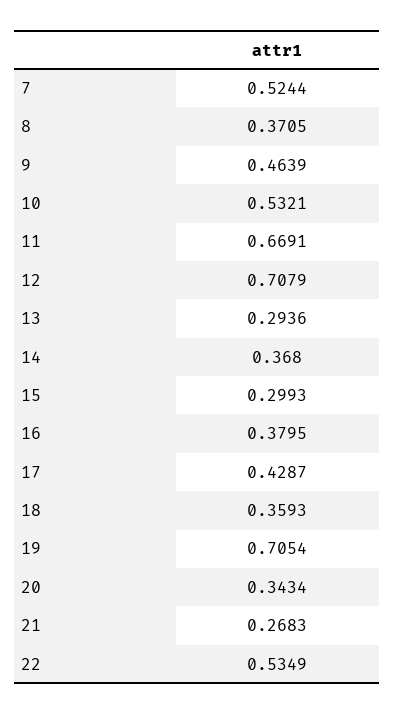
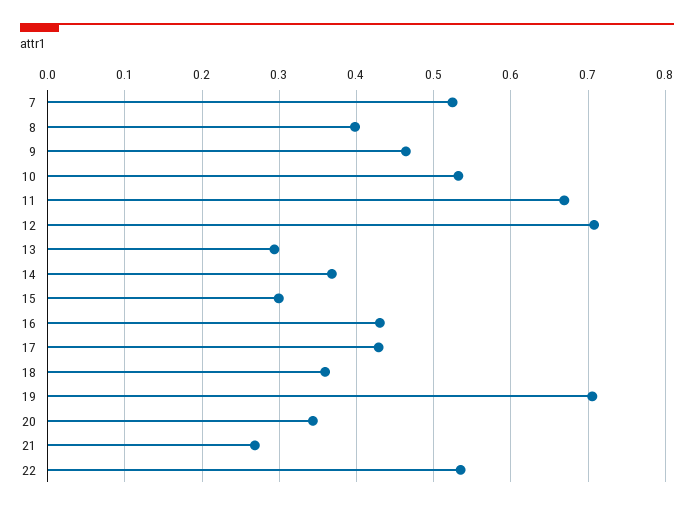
8: 0.3705 -> 0.4
16: 0.3795 -> 0.43

